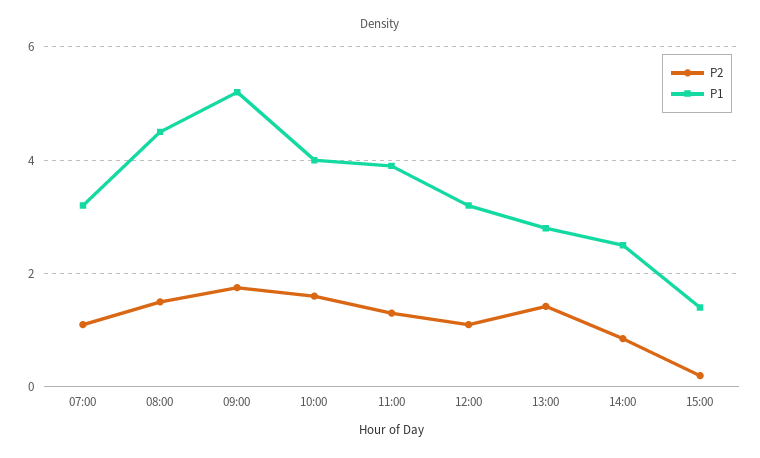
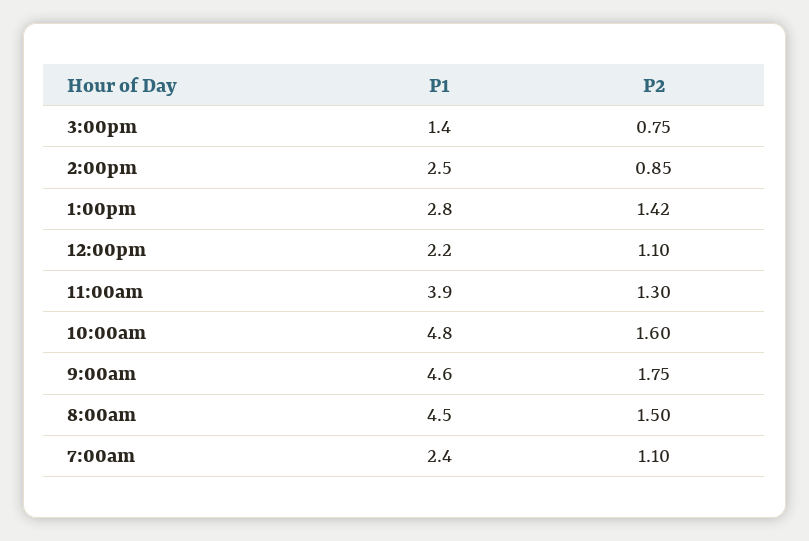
P1, 07:00: 3.2 -> 2.4
P1, 09:00: 5.2 -> 4.6
P1, 10:00: 4 -> 4.8
P1, 12:00: 3.2 -> 2.2
P2, 15:00: 0.2 -> 0.75

